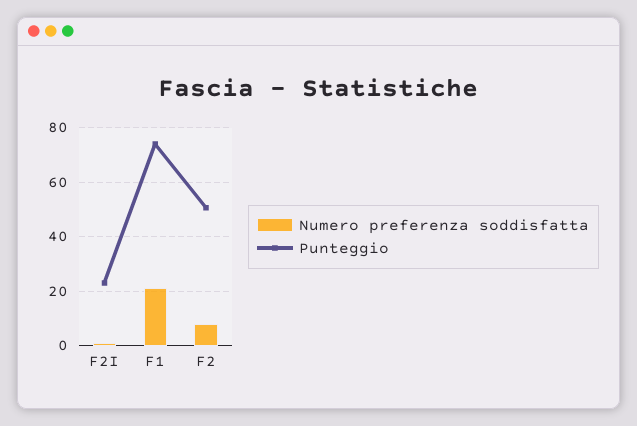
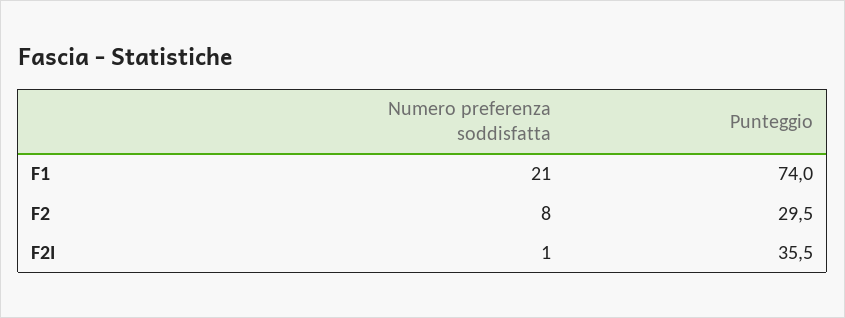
Punteggio, F2I: 22.5 -> 35.5
Punteggio, F2: 50 -> 29.5

